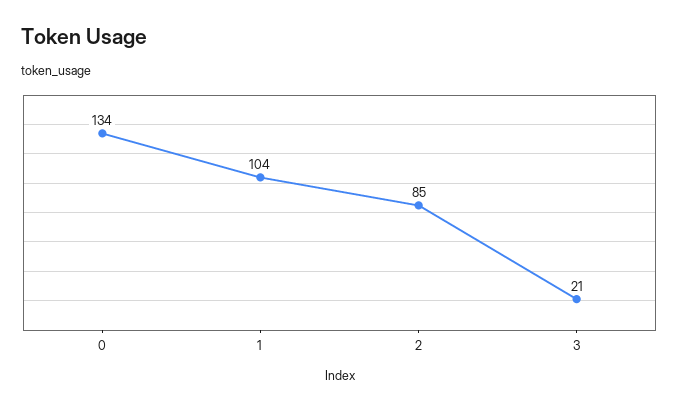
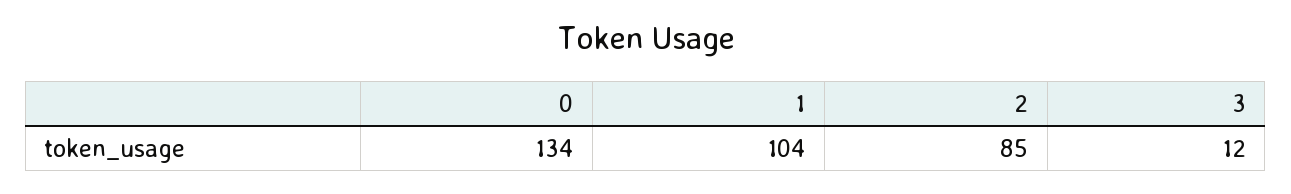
3: 21 -> 12

